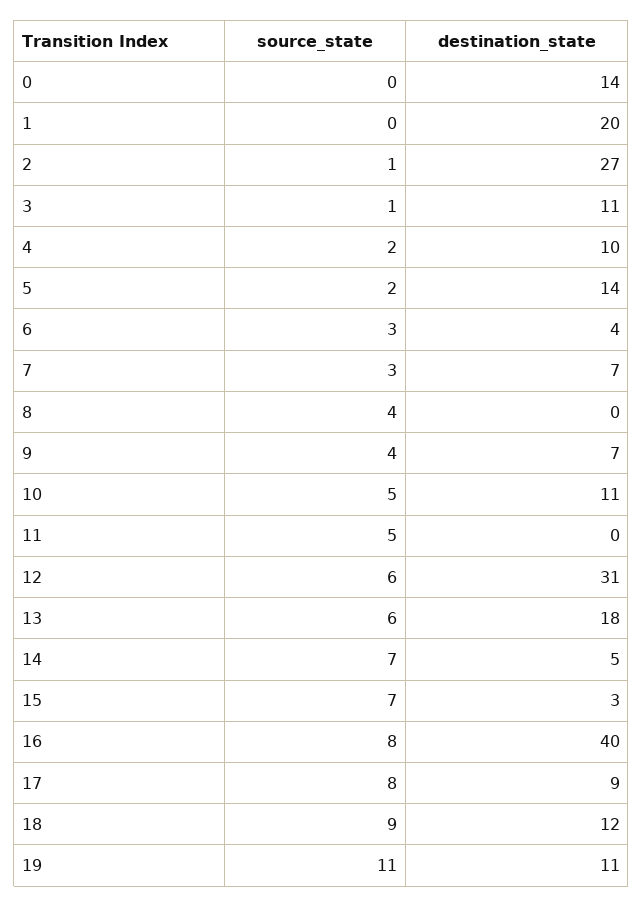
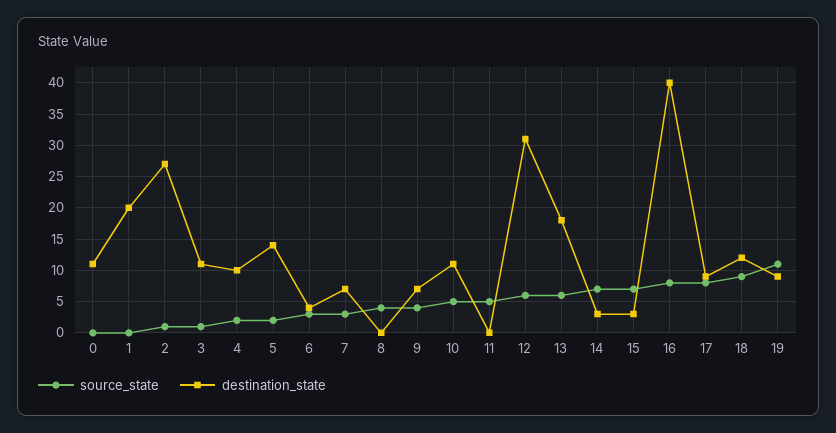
destination_state, 0: 14 -> 11
destination_state, 14: 5 -> 3
destination_state, 19: 11 -> 9

